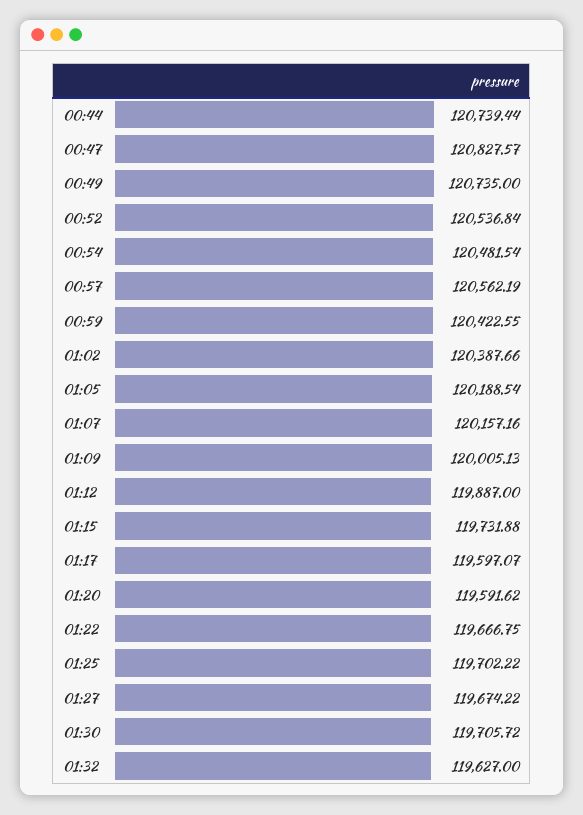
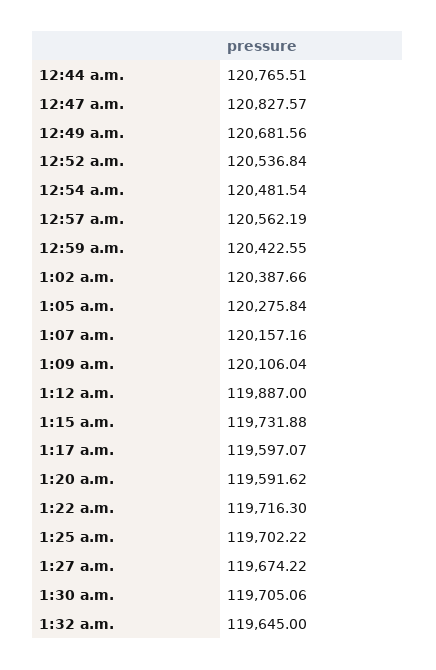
00:44: 120739.44 -> 120765.51
00:49: 120735 -> 120681.56
01:05: 120188.54 -> 120275.84
01:09: 120005.13 -> 120106.04
01:22: 119666.75 -> 119716.3
01:30: 119705.72 -> 119705.06
01:32: 119627 -> 119645

